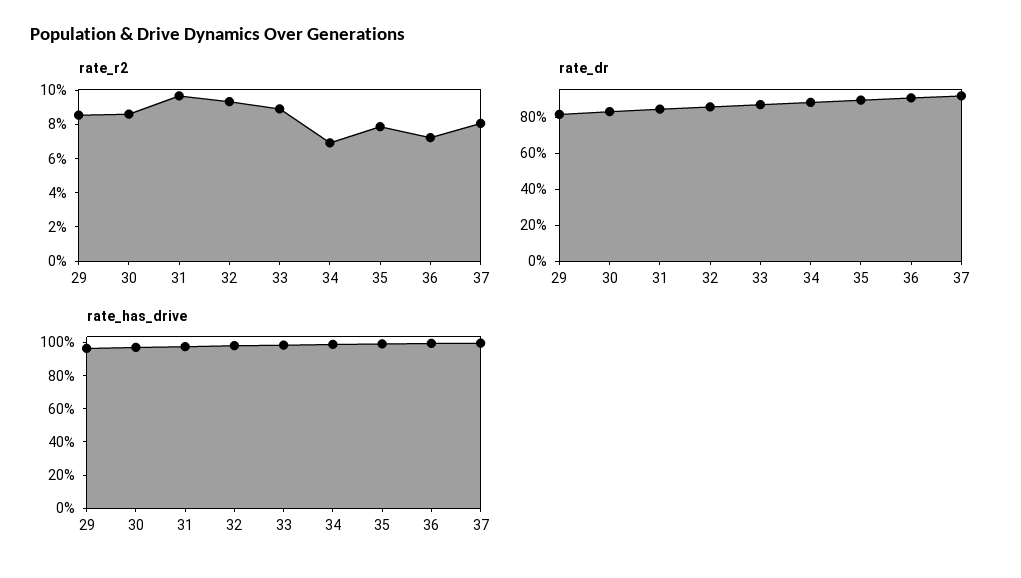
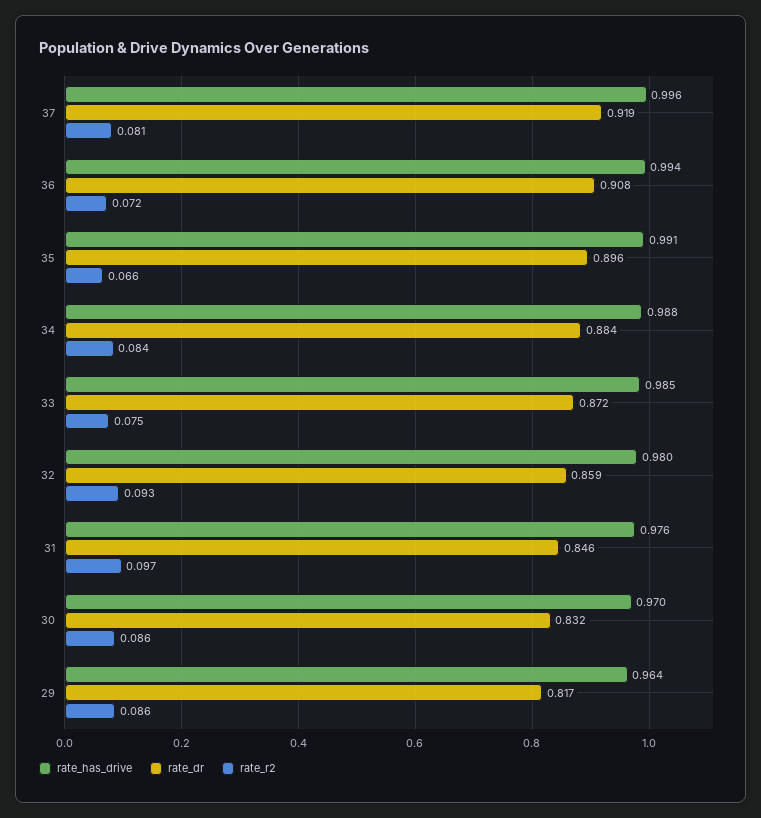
rate_r2, 33: 0.09 -> 0.075
rate_r2, 34: 0.07 -> 0.084
rate_r2, 35: 0.08 -> 0.066

